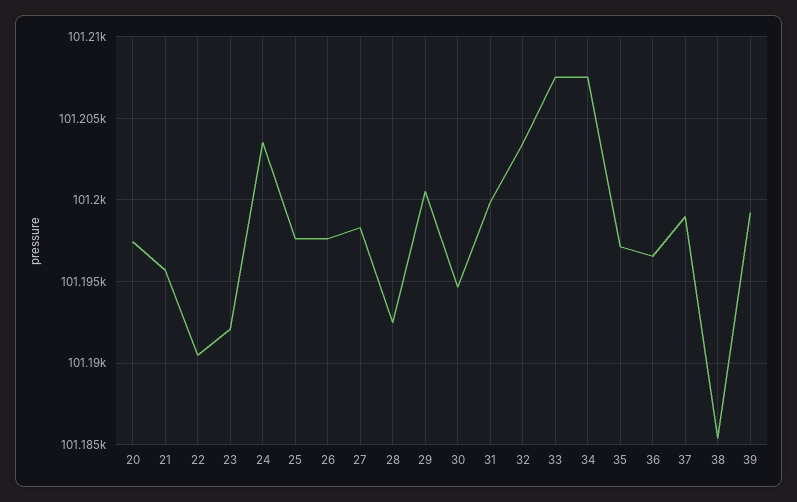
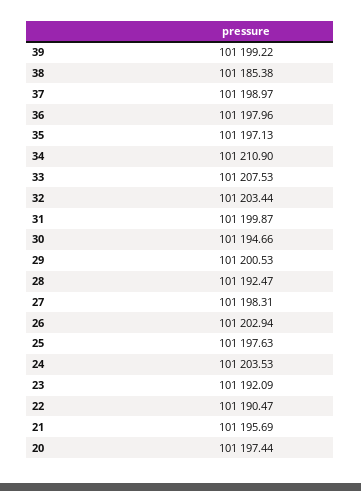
26: 101197.5 -> 101202.94
34: 101207.5 -> 101210.9
36: 101196.5 -> 101197.96

